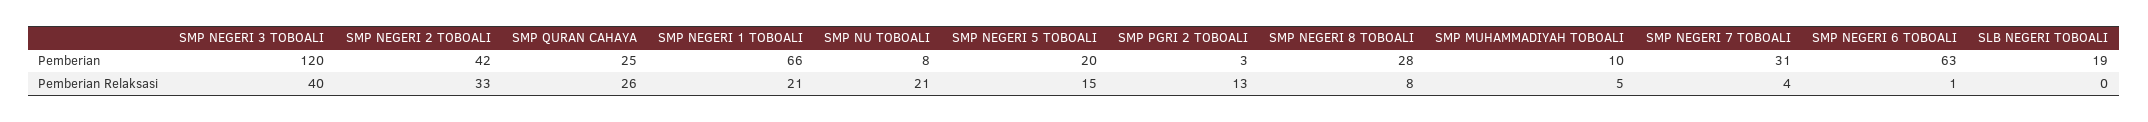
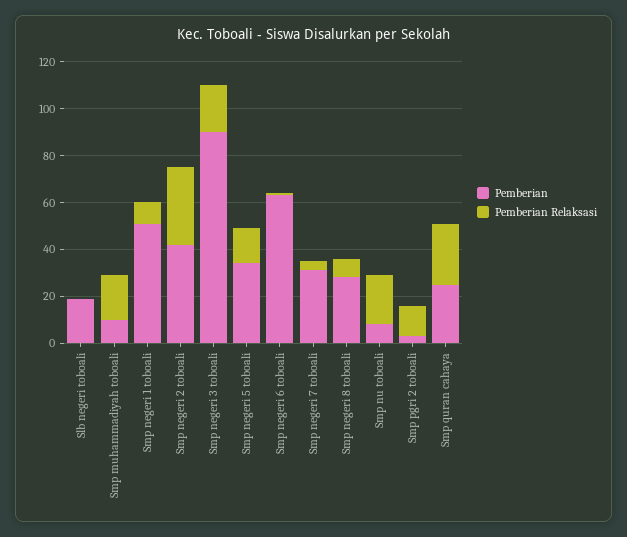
Pemberian, SMP NEGERI 3 TOBOALI: 120 -> 90
Pemberian, SMP NEGERI 1 TOBOALI: 66 -> 50
Pemberian, SMP NEGERI 5 TOBOALI: 20 -> 35
Pemberian Relaksasi, SMP NEGERI 3 TOBOALI: 40 -> 20
Pemberian Relaksasi, SMP NEGERI 1 TOBOALI: 21 -> 10
Pemberian Relaksasi, SMP MUHAMMADIYAH TOBOALI: 5 -> 20

